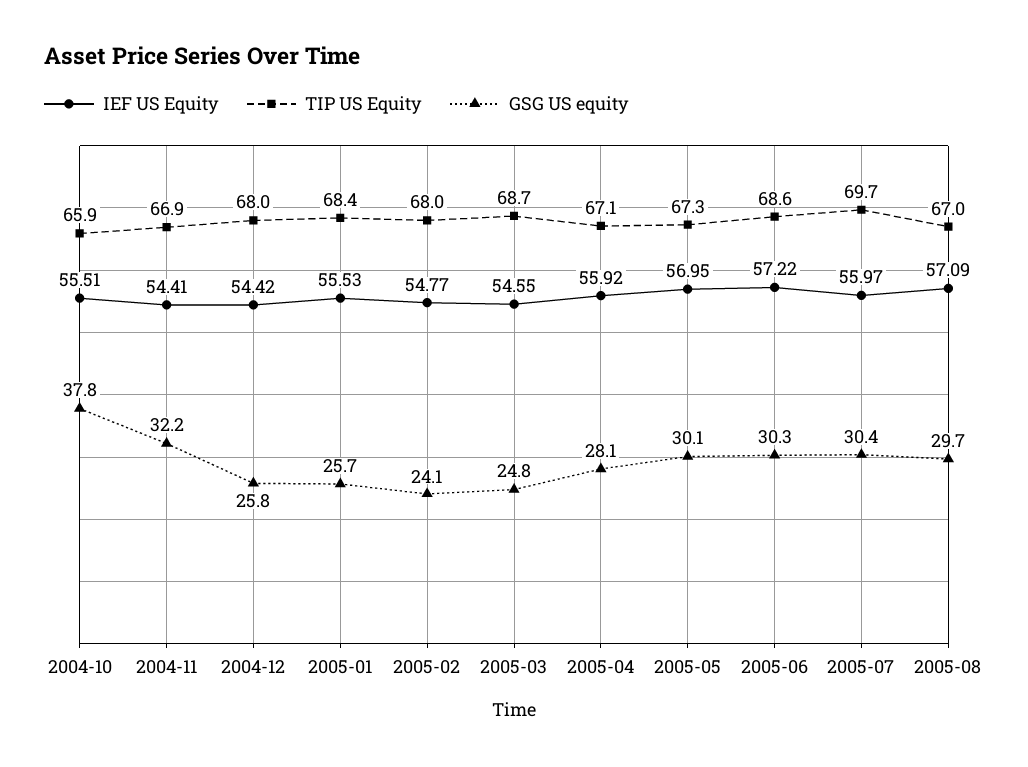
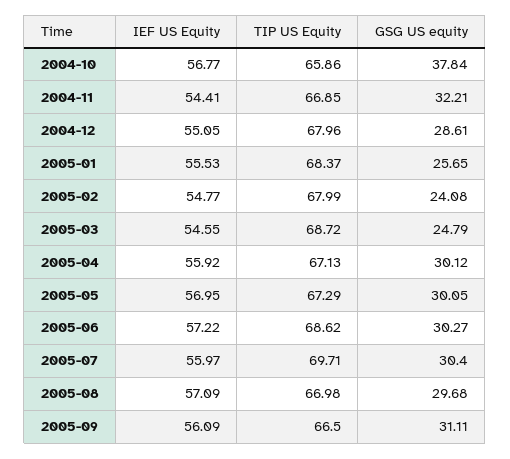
IEF US Equity, 2004-10: 55.51 -> 56.77
IEF US Equity, 2004-12: 54.42 -> 55.05
GSG US equity, 2004-12: 25.8 -> 28.61
GSG US equity, 2005-04: 28.1 -> 30.12
IEF US Equity, 2005-09: none -> 56.09
TIP US Equity, 2005-09: none -> 66.5
GSG US equity, 2005-09: none -> 31.11

